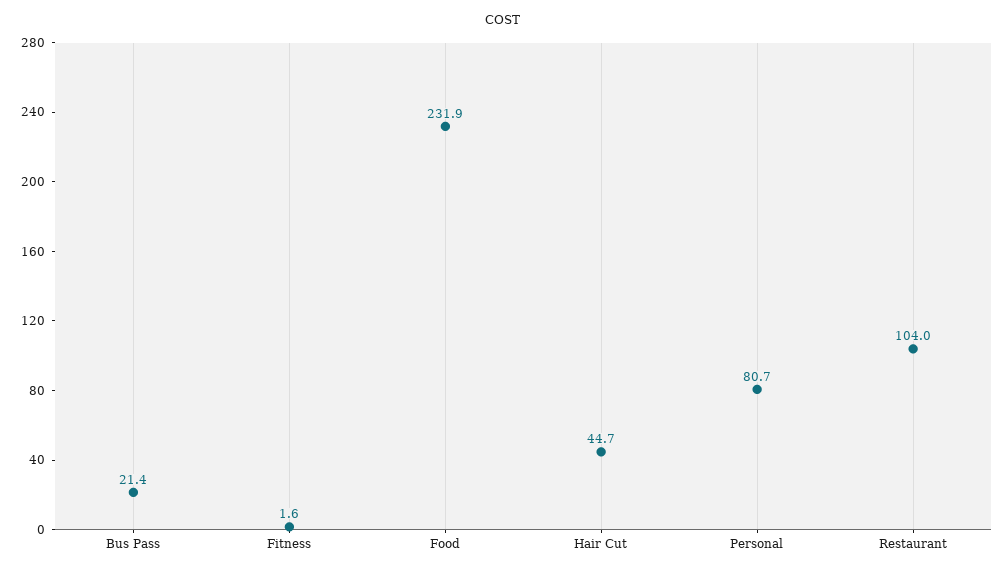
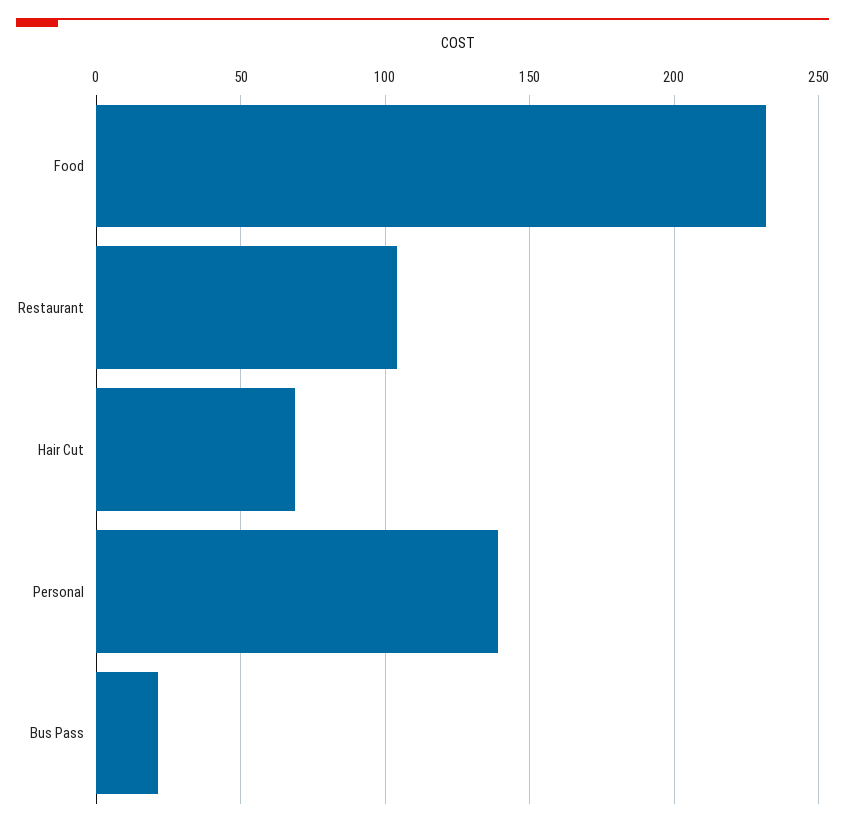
Fitness: 1.6 -> none
Hair Cut: 44.7 -> 70
Personal: 80.7 -> 140

